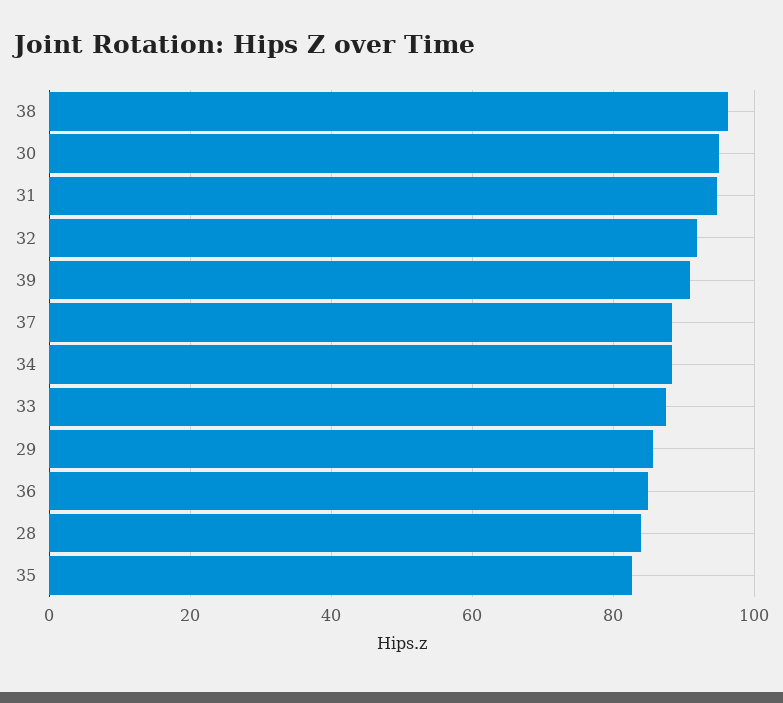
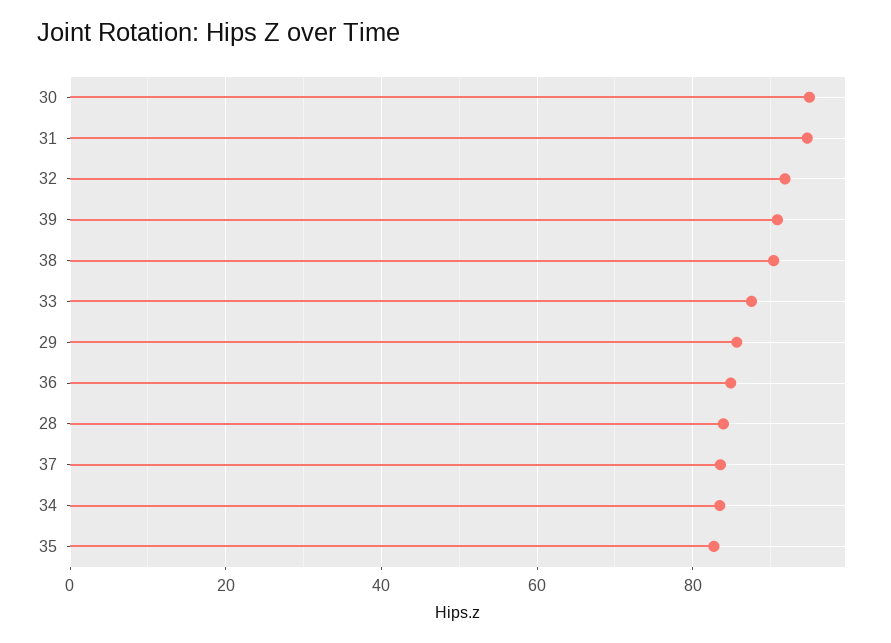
38: 96 -> 90
37: 88 -> 84
34: 88 -> 84

